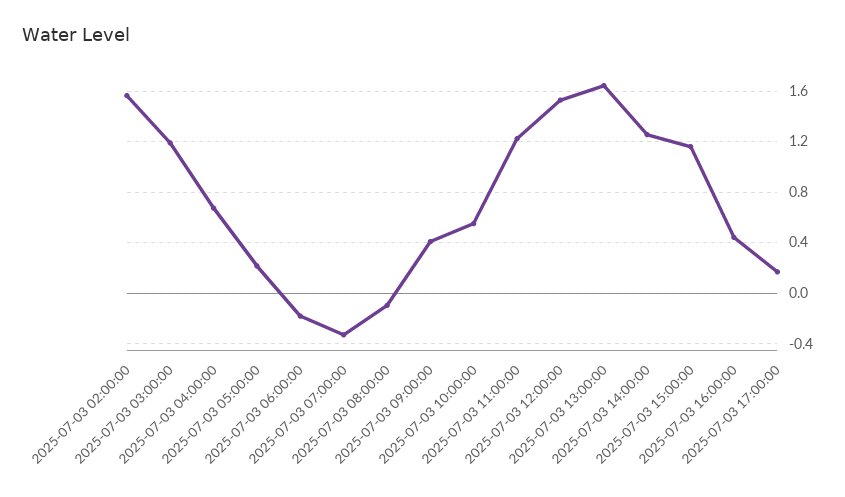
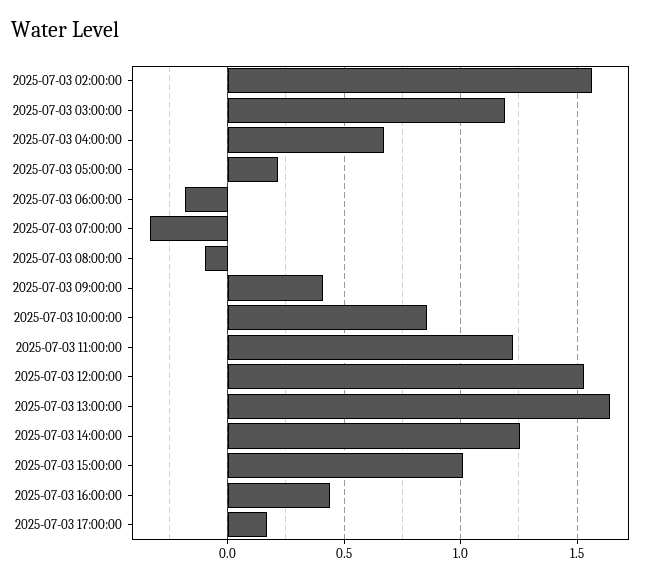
2025-07-03 10:00:00: 0.55 -> 0.85
2025-07-03 15:00:00: 1.15 -> 1

